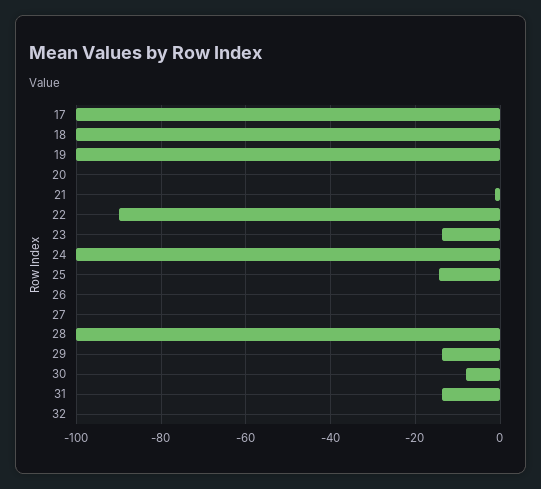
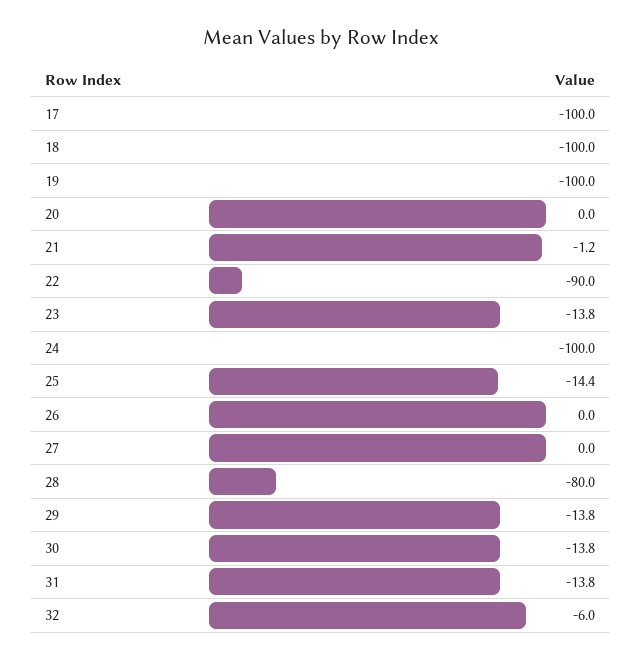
28: -100 -> -80
30: -8 -> -13.8
32: 0 -> -6

